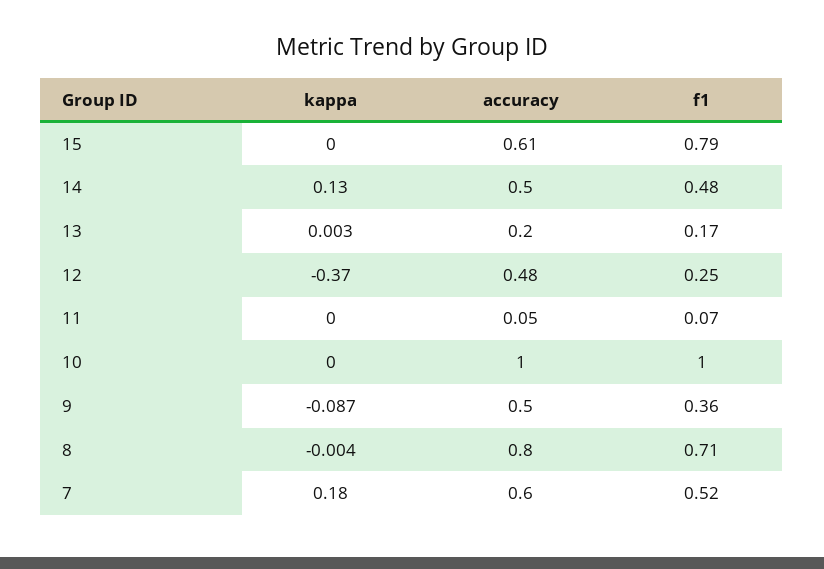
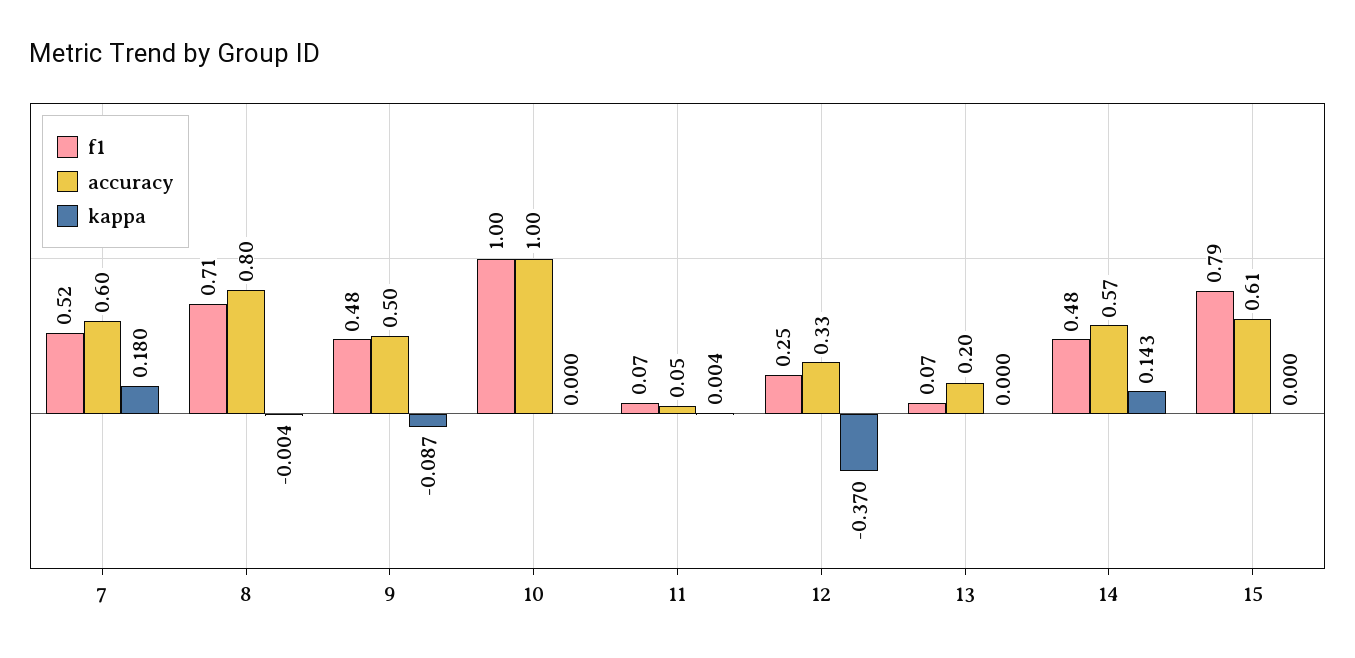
kappa, 14: 0.13 -> 0.143
accuracy, 14: 0.5 -> 0.57
kappa, 13: 0.003 -> 0
f1, 13: 0.17 -> 0.07
accuracy, 12: 0.48 -> 0.33
kappa, 11: 0 -> 0.004
f1, 9: 0.36 -> 0.48

